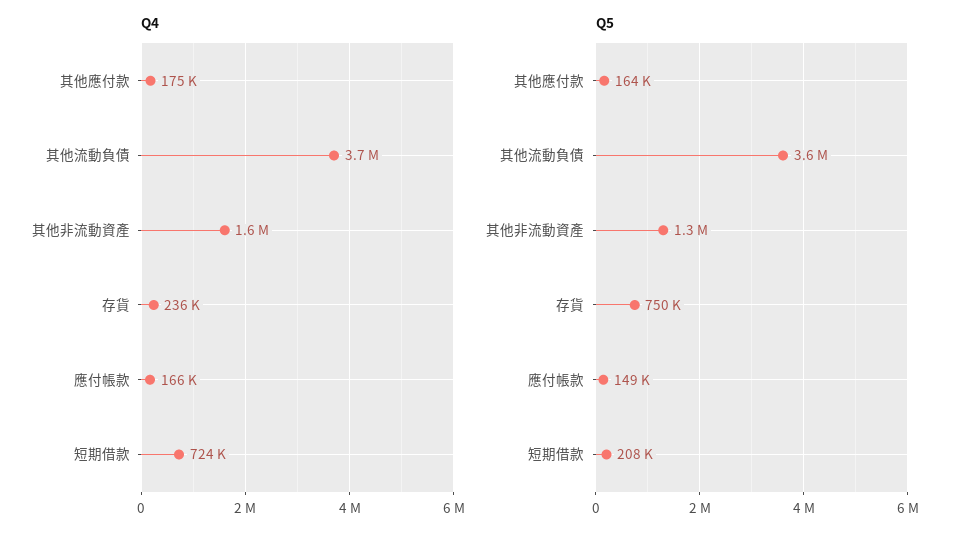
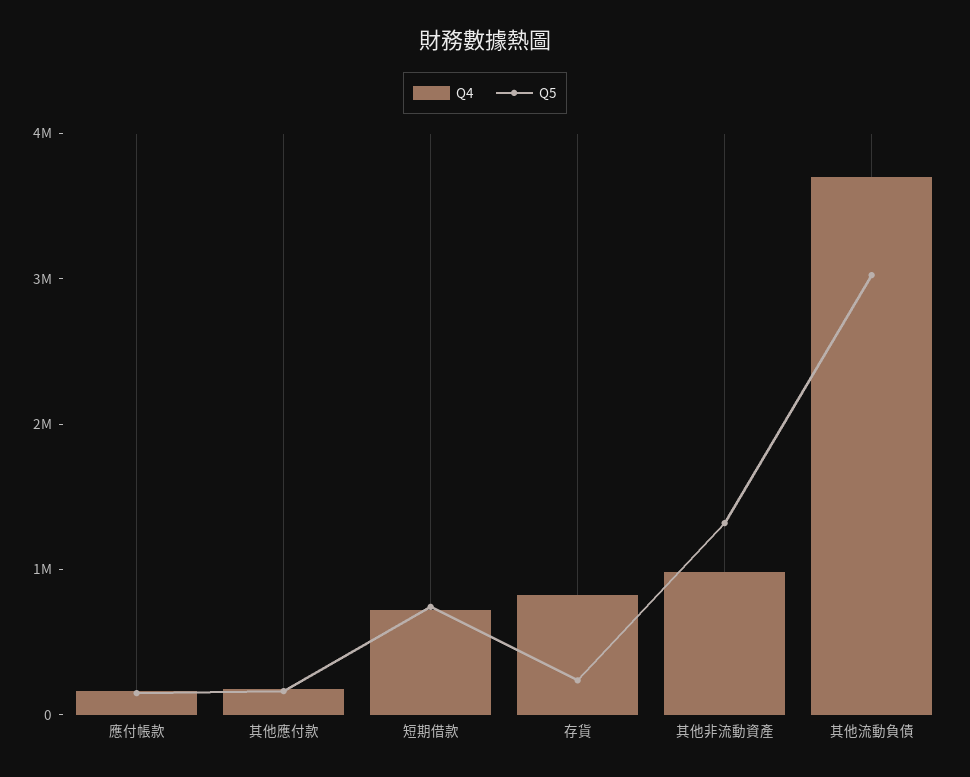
Q4, 其他非流動資產: 1600000 -> 1000000
Q4, 存貨: 236000 -> 800000
Q5, 其他流動負債: 3600000 -> 3000000
Q5, 存貨: 750000 -> 200000
Q5, 短期借款: 208000 -> 800000

